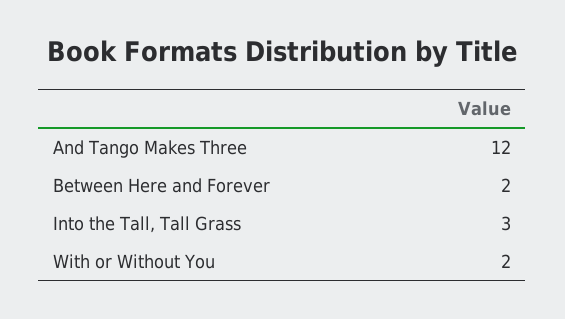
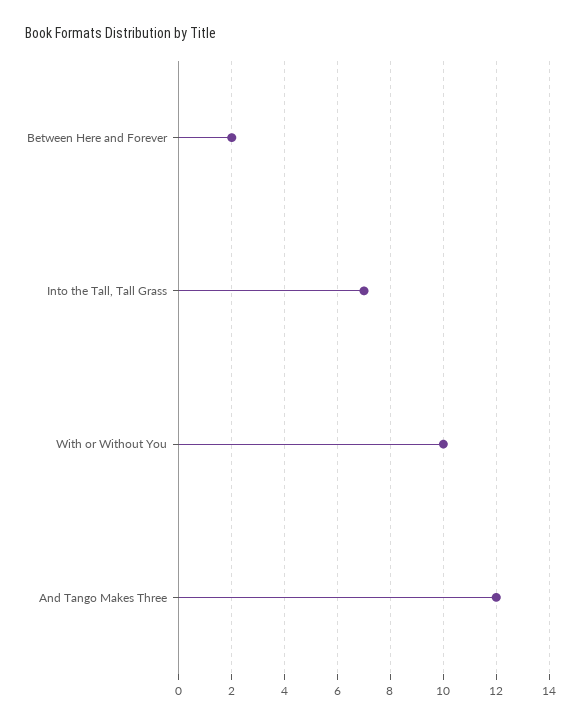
Into the Tall, Tall Grass: 3 -> 7
With or Without You: 2 -> 10

